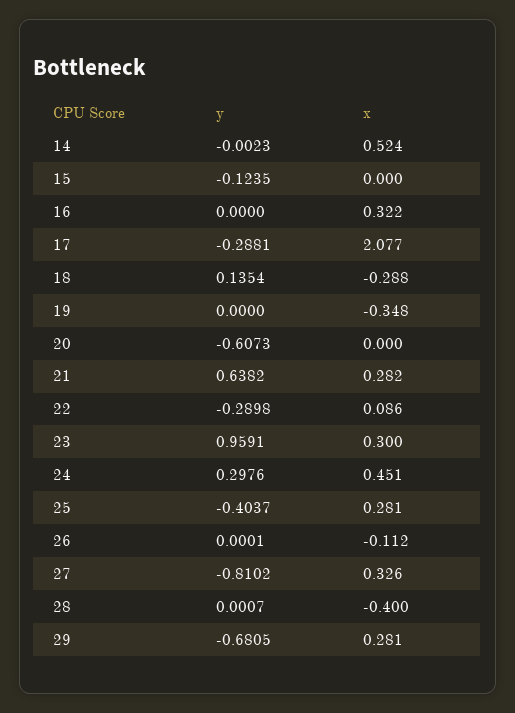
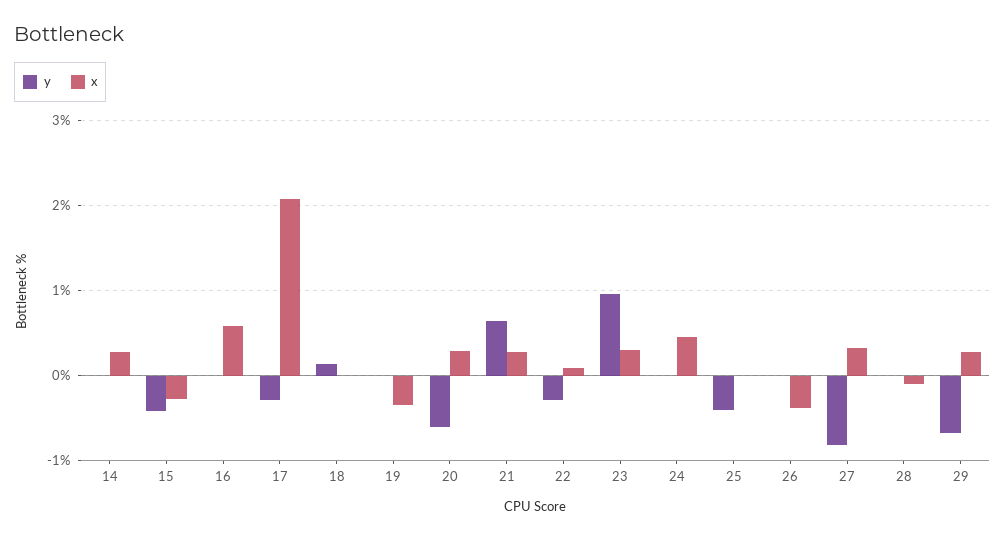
x, 14: 0.524 -> 0.3
y, 15: -0.1235 -> -0.4
x, 15: 0 -> -0.3
x, 16: 0.322 -> 0.6
x, 18: -0.288 -> 0
x, 20: 0 -> 0.3
y, 24: 0.2976 -> 0
x, 25: 0.281 -> 0
x, 26: -0.112 -> -0.4
x, 28: -0.4 -> -0.1

